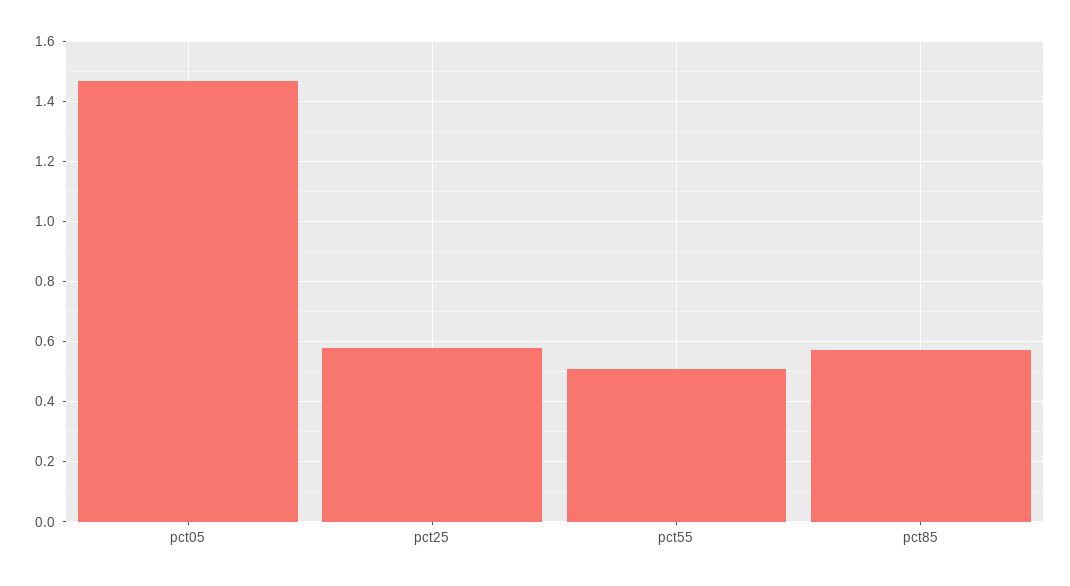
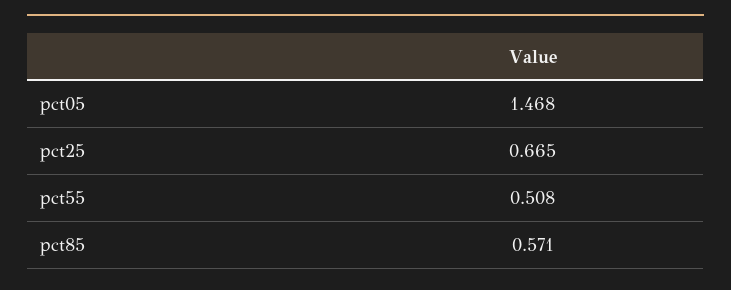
pct25: 0.58 -> 0.665

